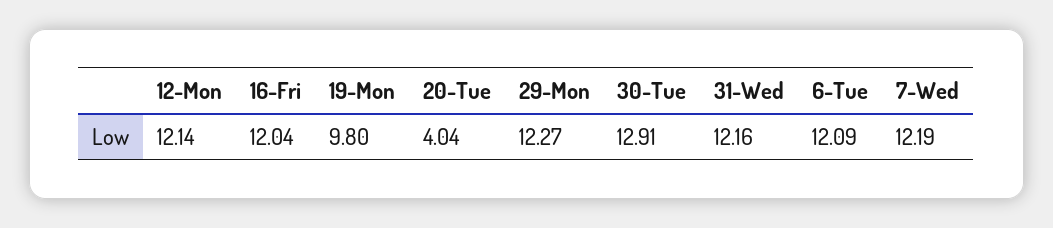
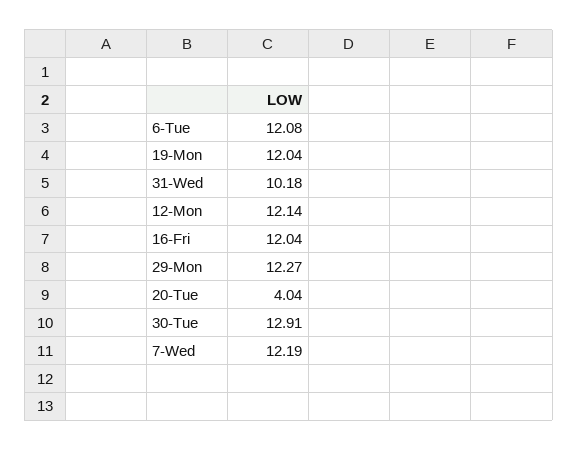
19-Mon: 9.8 -> 12.04
31-Wed: 12.16 -> 10.18
6-Tue: 12.09 -> 12.08

